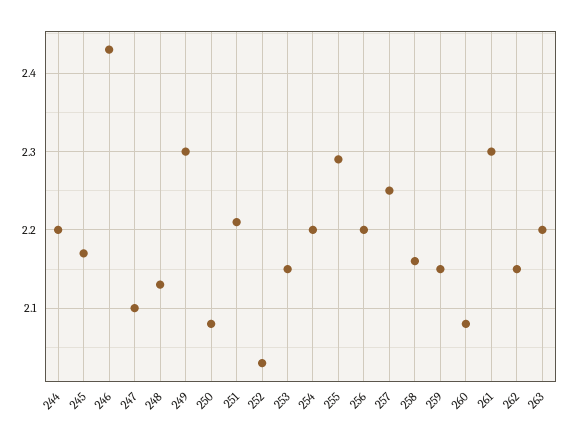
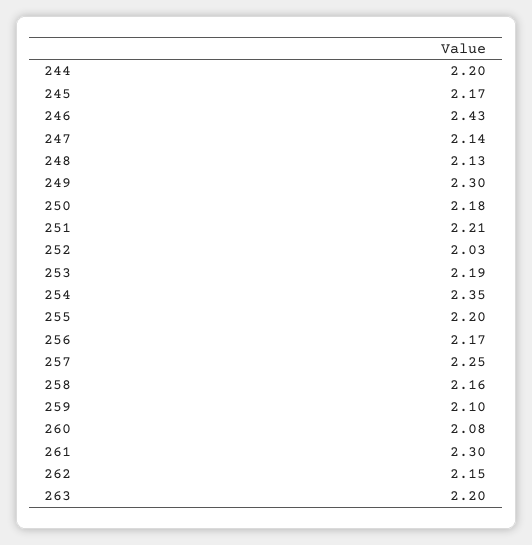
247: 2.1 -> 2.14
250: 2.08 -> 2.18
253: 2.15 -> 2.19
254: 2.2 -> 2.35
255: 2.29 -> 2.2
256: 2.2 -> 2.17
259: 2.15 -> 2.1

